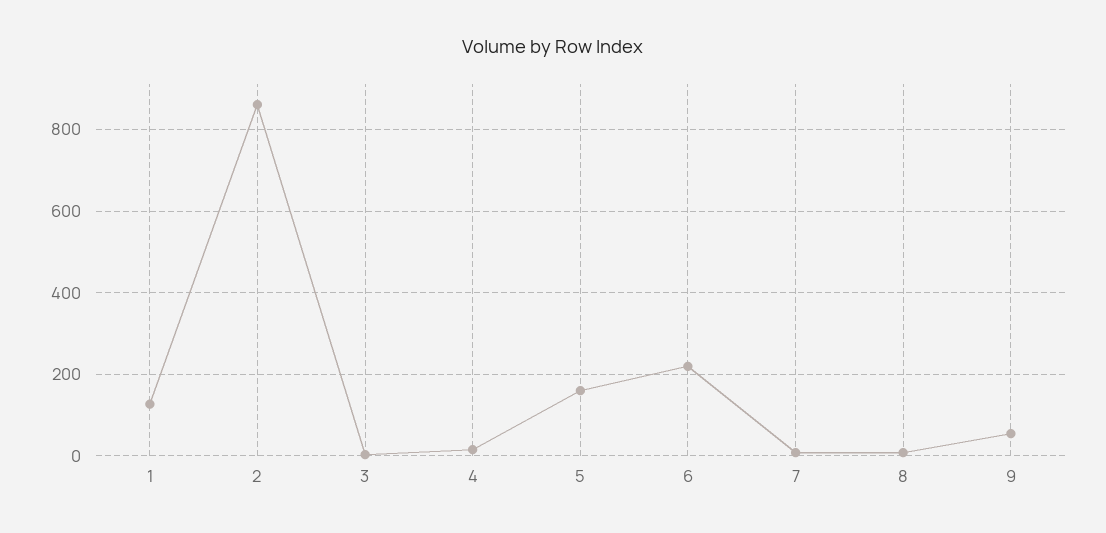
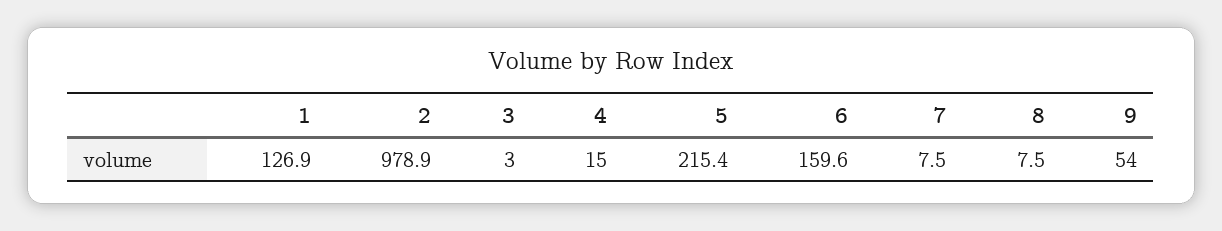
2: 860 -> 978.9
5: 160 -> 215.4
6: 220 -> 159.6

